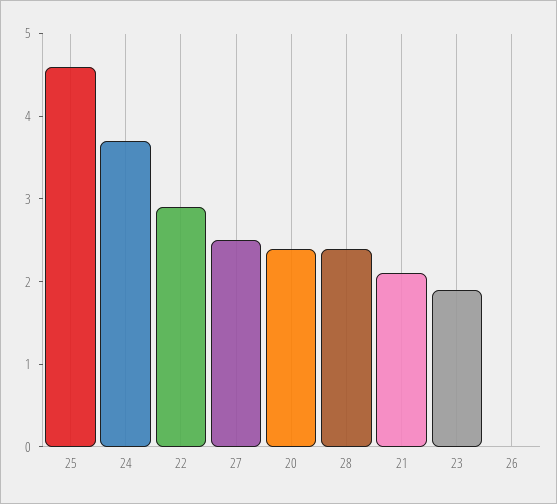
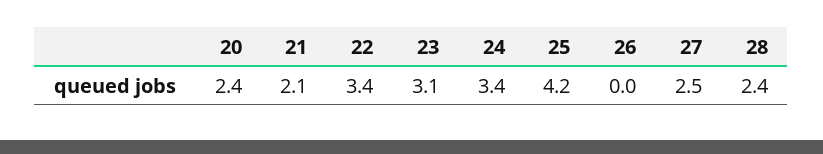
25: 4.6 -> 4.2
24: 3.7 -> 3.4
22: 2.9 -> 3.4
23: 1.9 -> 3.1

